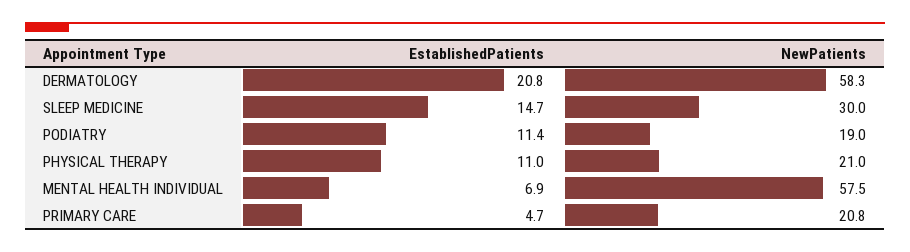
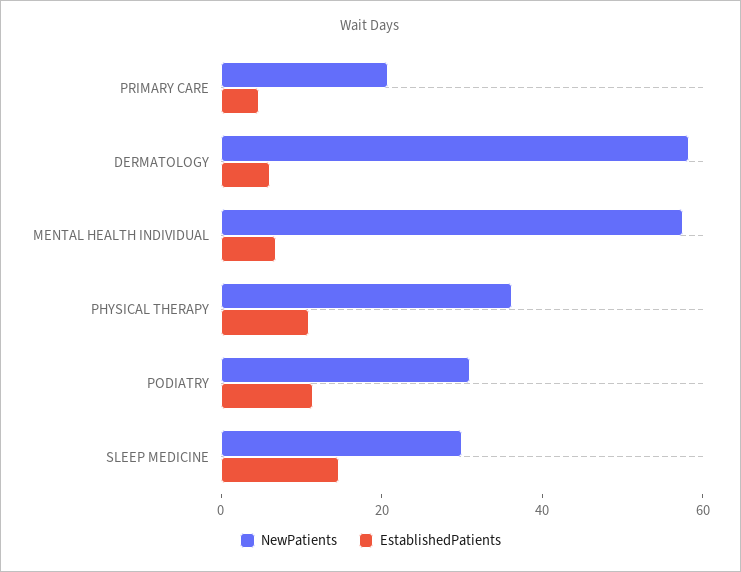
EstablishedPatients, DERMATOLOGY: 20.8 -> 5
NewPatients, PODIATRY: 19 -> 30
NewPatients, PHYSICAL THERAPY: 21 -> 35

